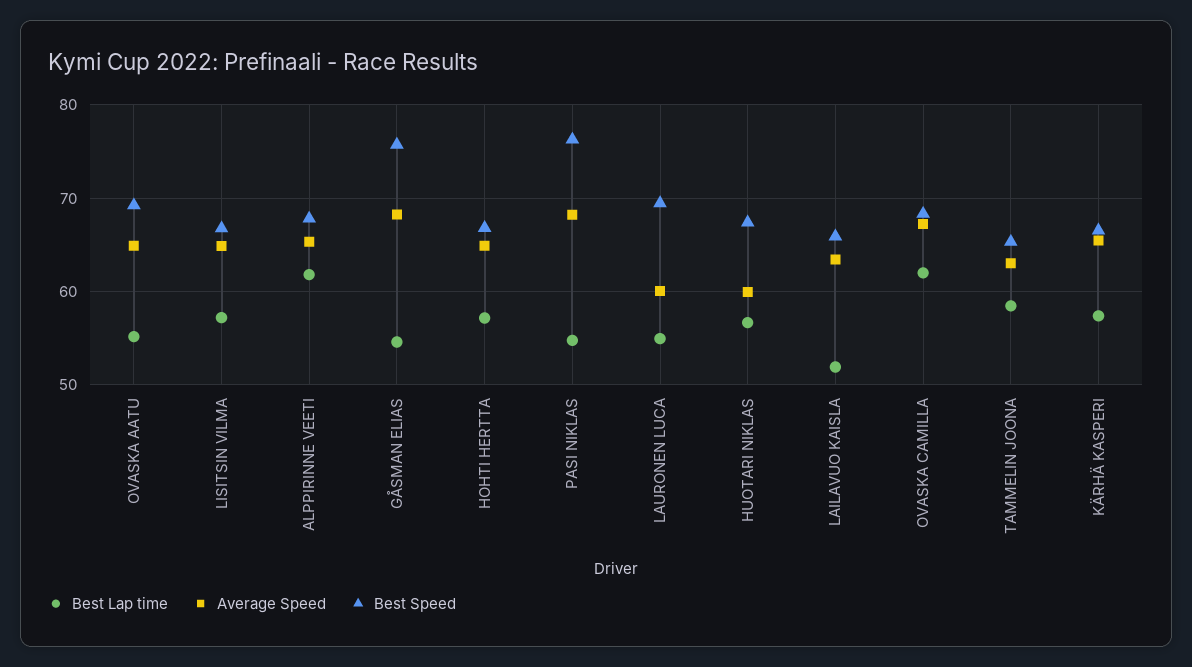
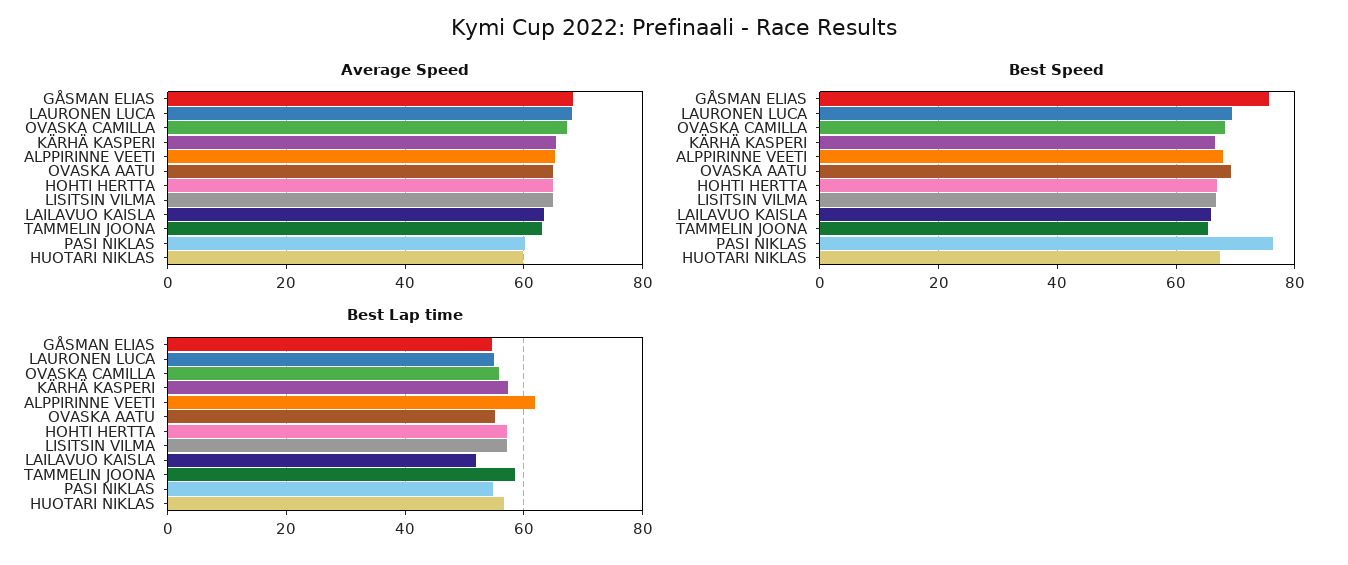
Average Speed, PASI NIKLAS: 68 -> 60
Average Speed, LAURONEN LUCA: 60 -> 68
Best Lap time, OVASKA CAMILLA: 62 -> 56

